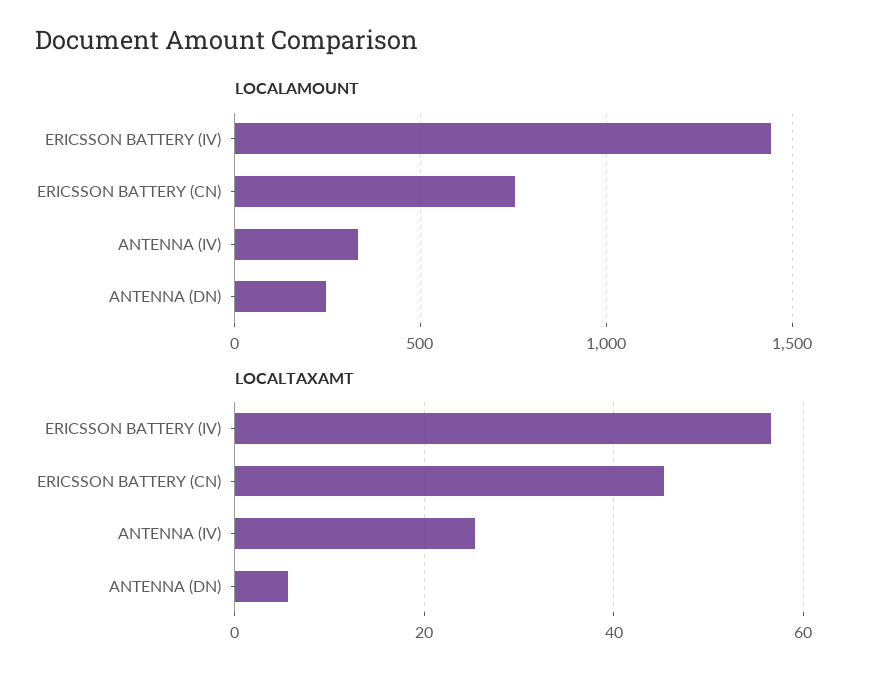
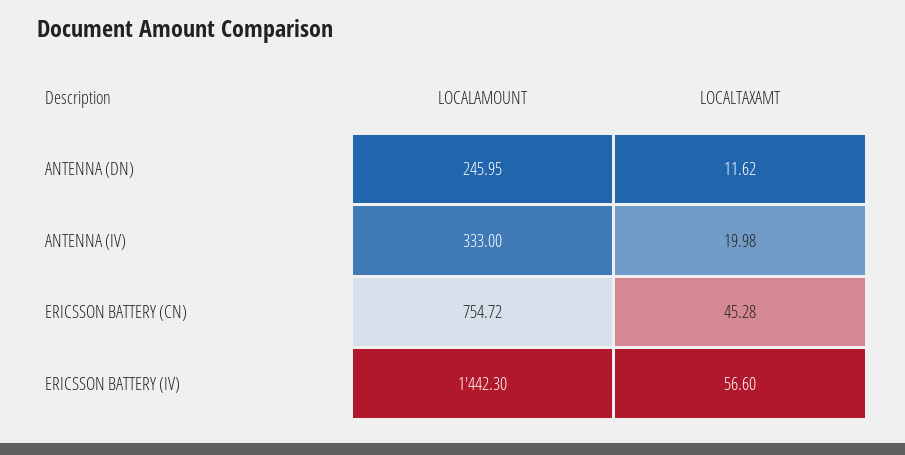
LOCALTAXAMT, ANTENNA (IV): 26 -> 19.98
LOCALTAXAMT, ANTENNA (DN): 6 -> 11.62

